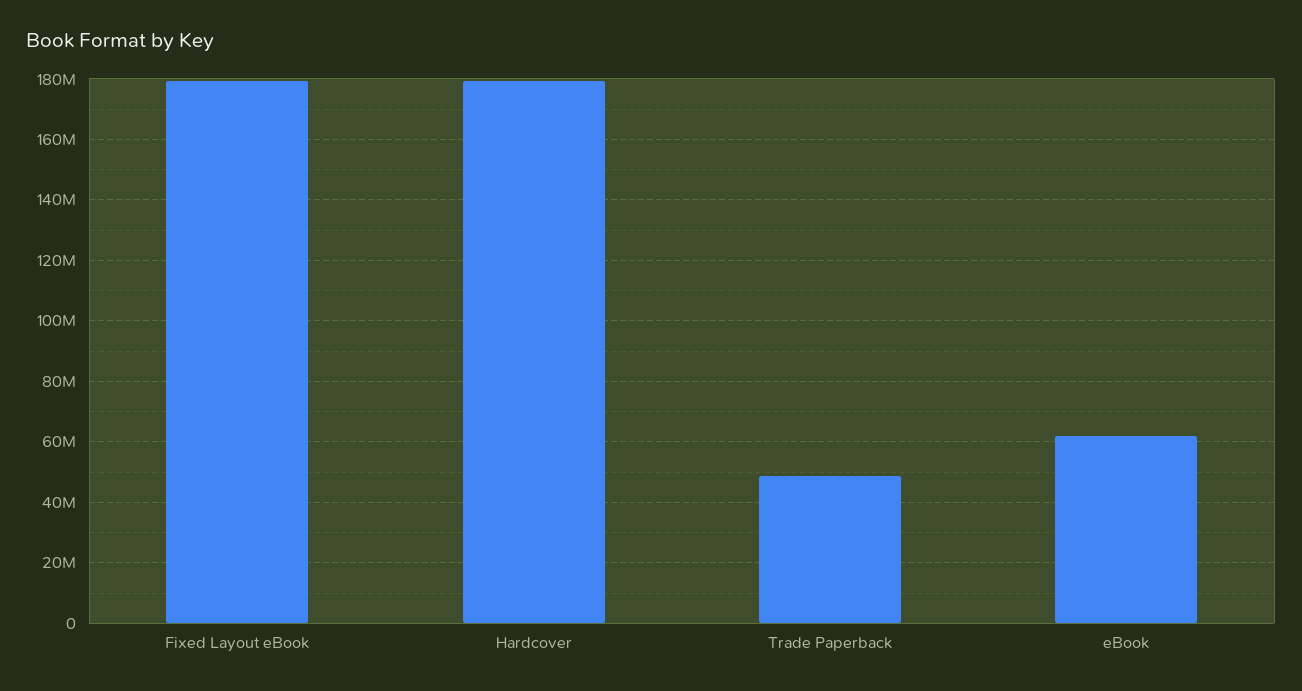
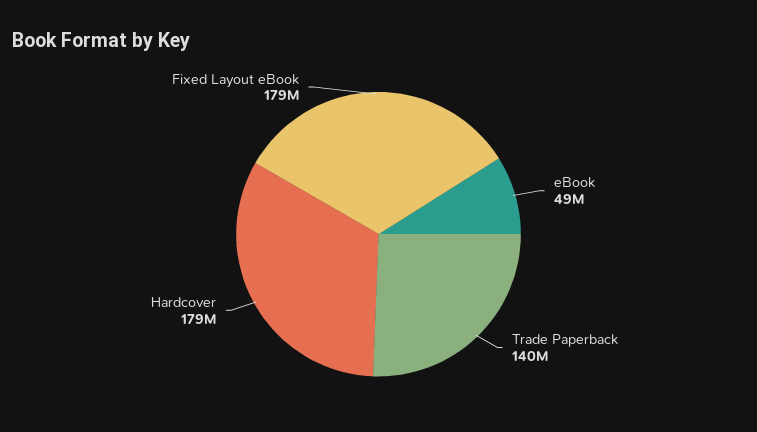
Trade Paperback: 48000000 -> 140000000
eBook: 62000000 -> 49000000

